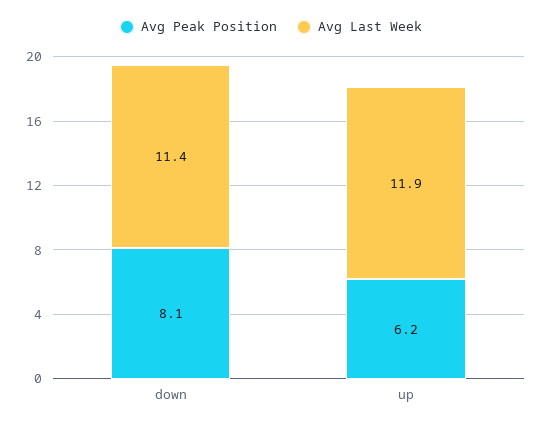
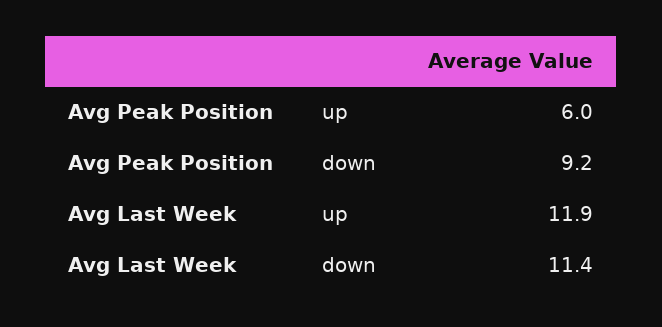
Avg Peak Position, down: 8.1 -> 9.2
Avg Peak Position, up: 6.2 -> 6

